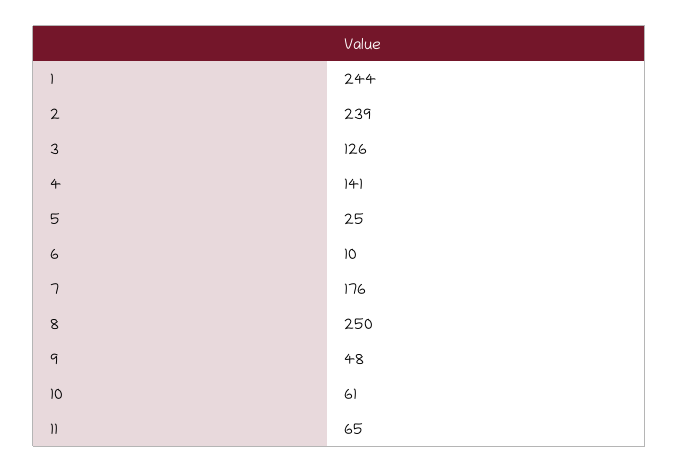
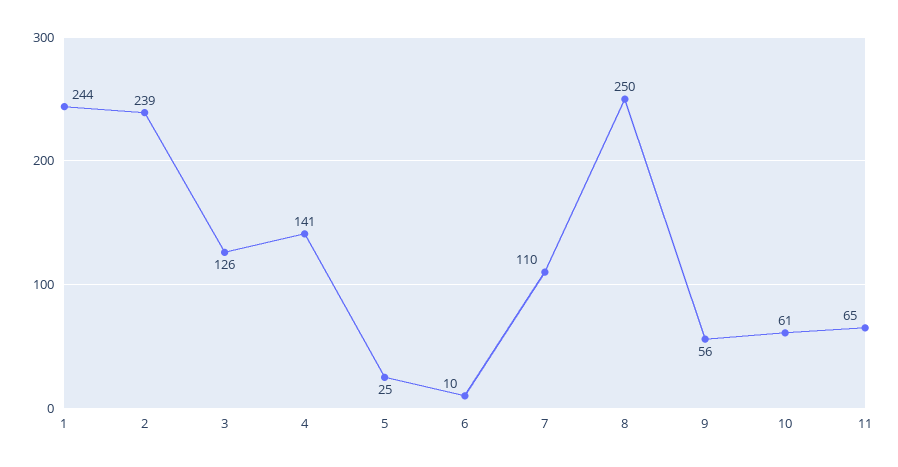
7: 176 -> 110
9: 48 -> 56

